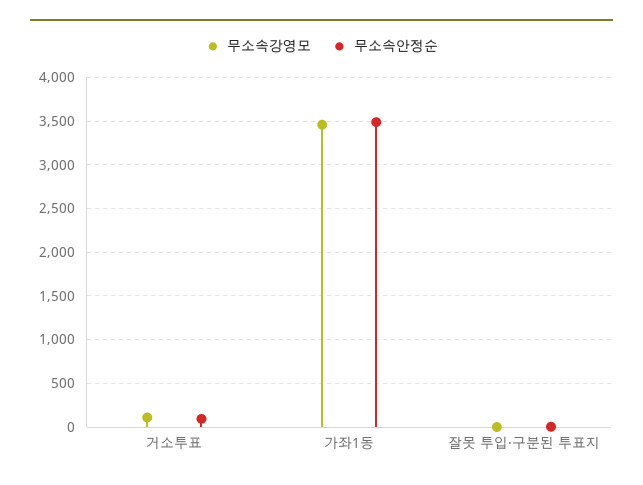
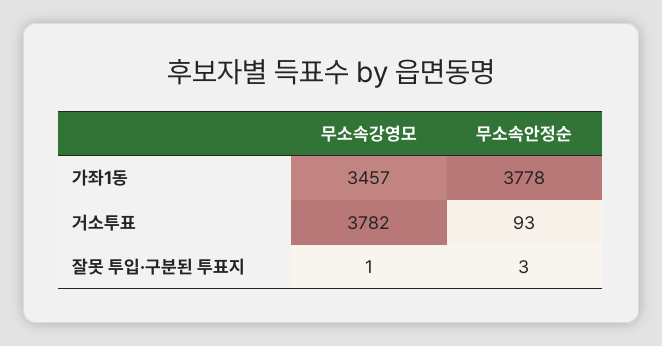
무소속강영모, 거소투표: 100 -> 3782
무소속안정순, 가좌1동: 3500 -> 3778

